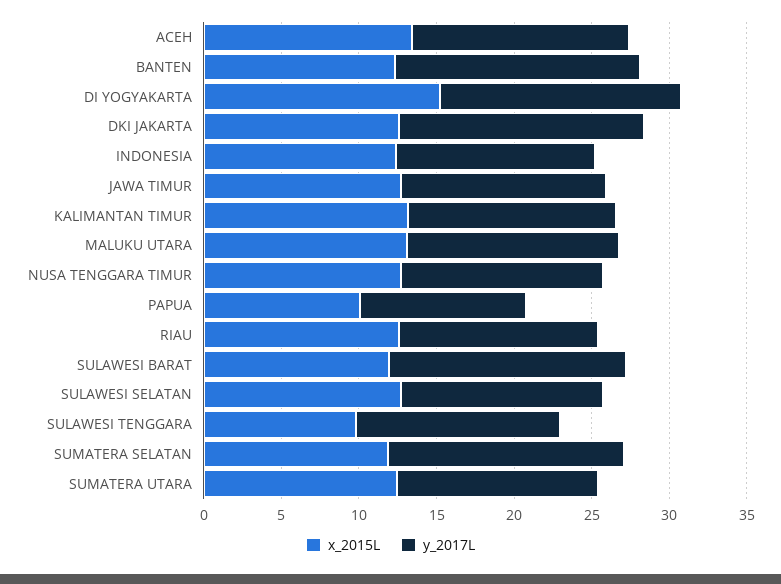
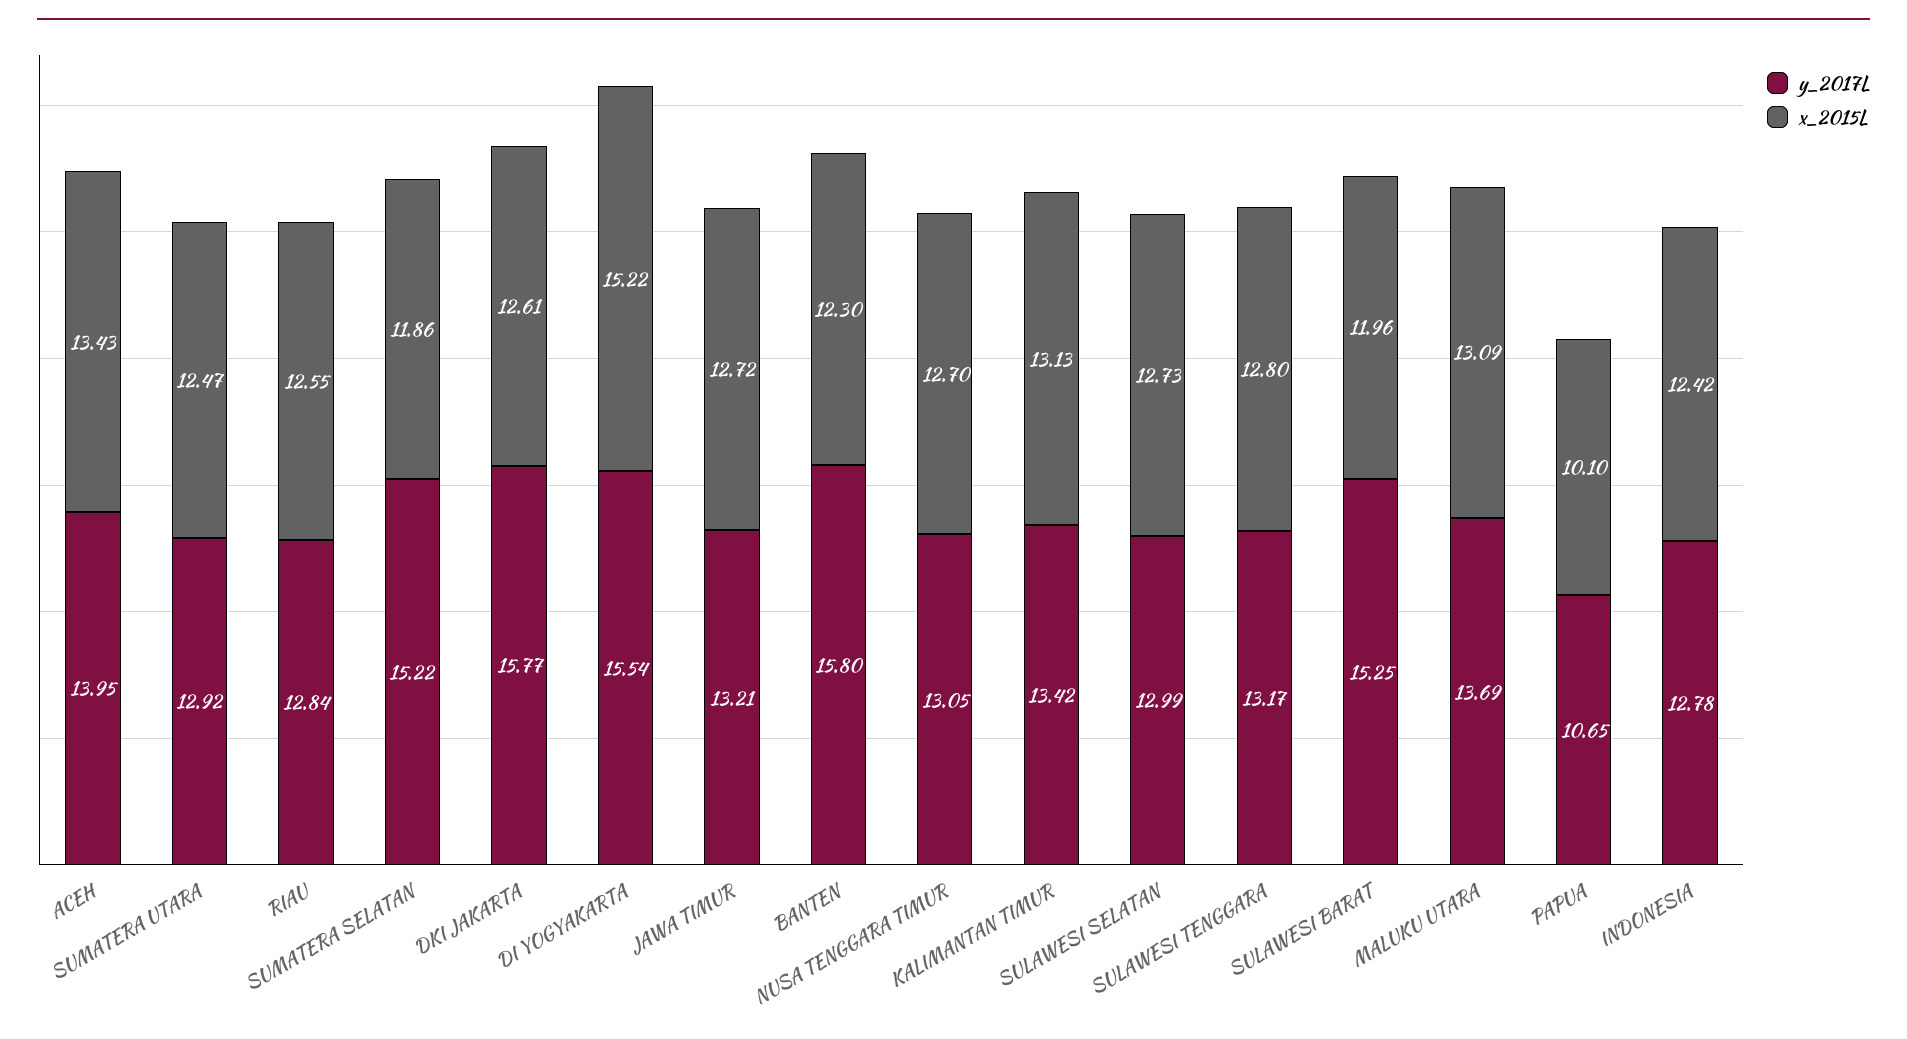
x_2015L, SULAWESI TENGGARA: 10 -> 12.8

